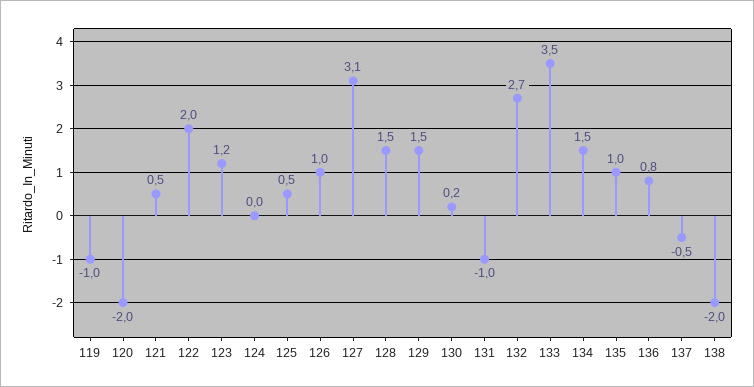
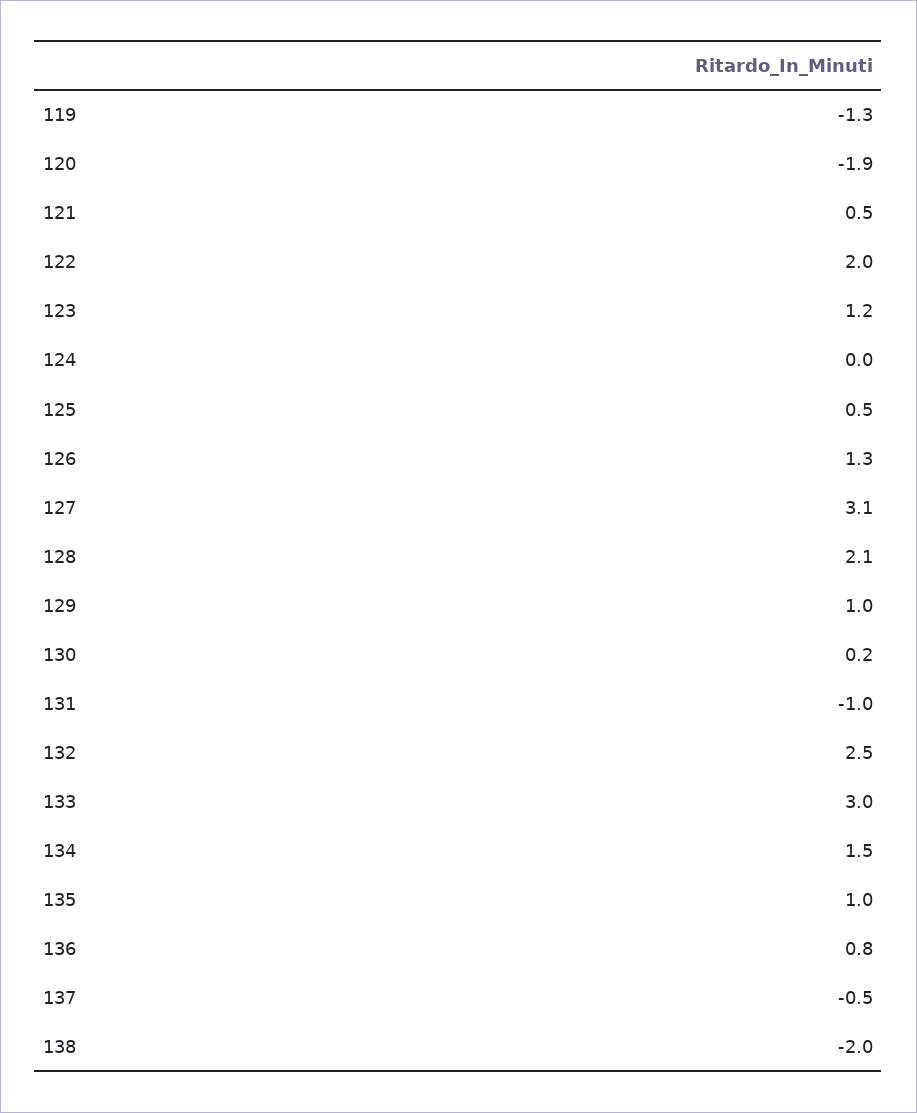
119: -1 -> -1.3
120: -2 -> -1.9
126: 1 -> 1.3
128: 1.5 -> 2.1
129: 1.5 -> 1
132: 2.7 -> 2.5
133: 3.5 -> 3

